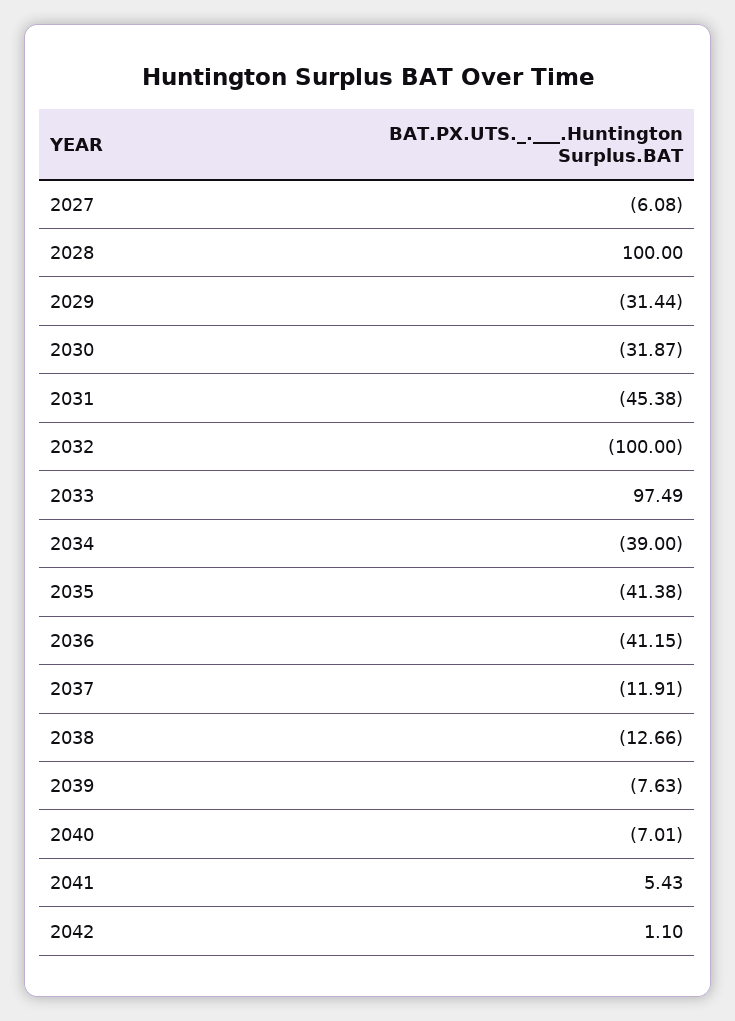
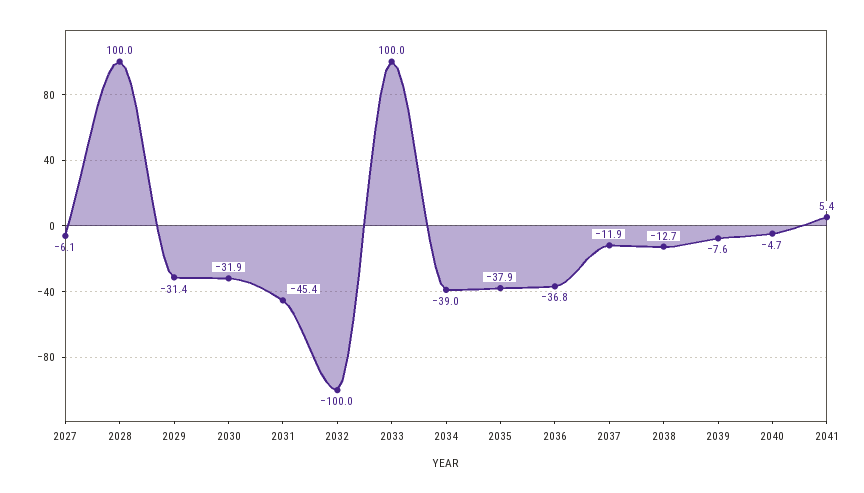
2033: 97.49 -> 100
2035: -41.38 -> -37.9
2036: -41.15 -> -36.8
2040: -7.01 -> -4.7
2042: 1.1 -> none

